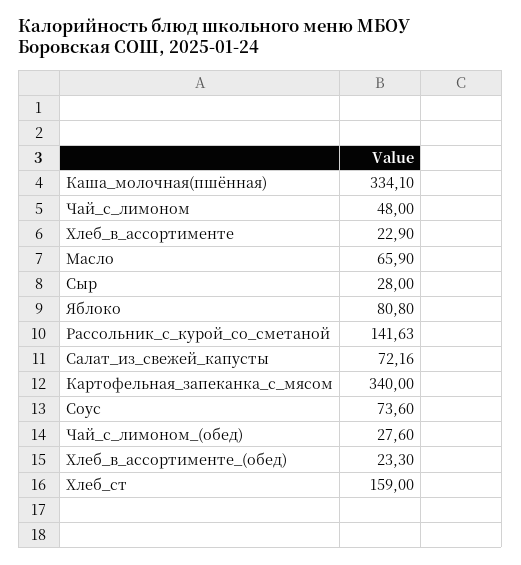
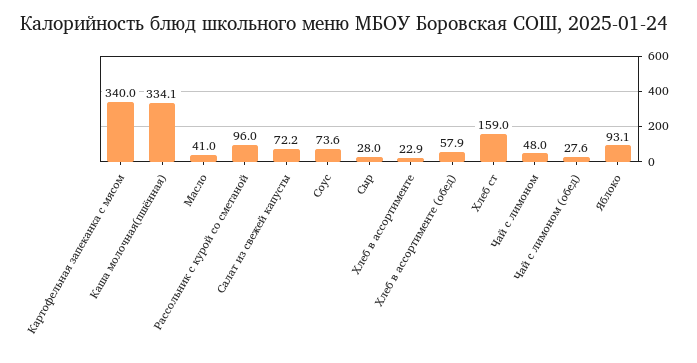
Масло: 65.9 -> 41
Яблоко: 80.8 -> 93.1
Рассольник_с_курой_со_сметаной: 141.63 -> 96
Хлеб_в_ассортименте_(обед): 23.3 -> 57.9

